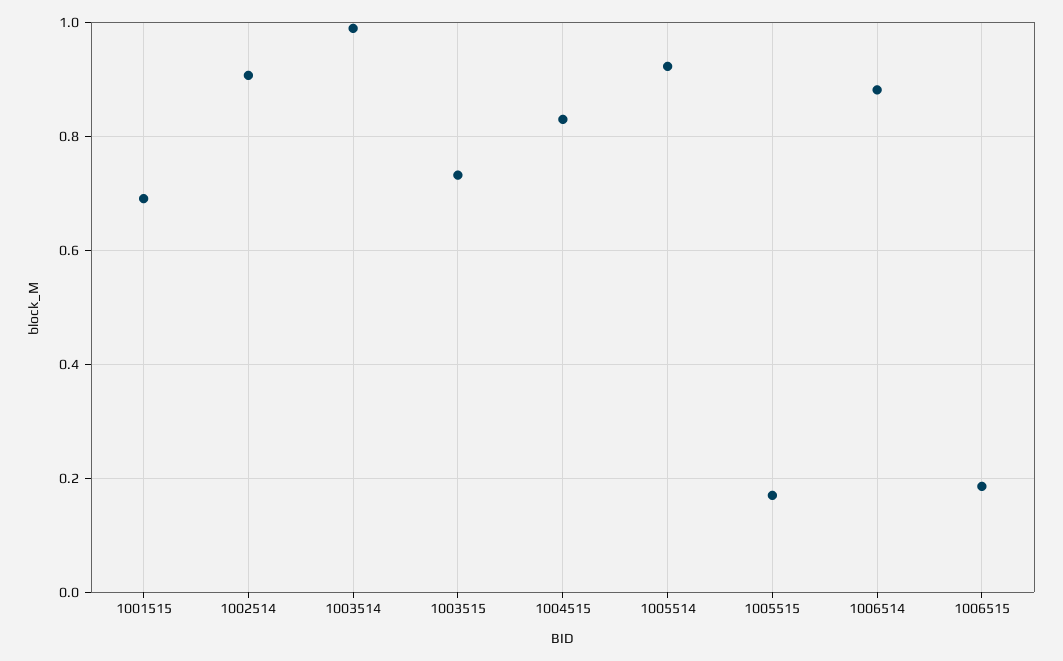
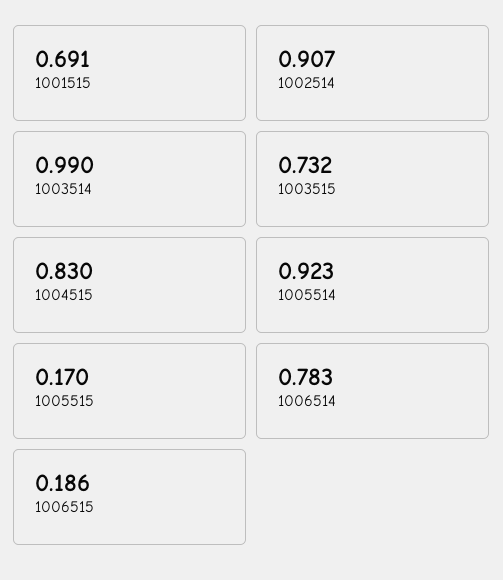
1006514: 0.88 -> 0.783

